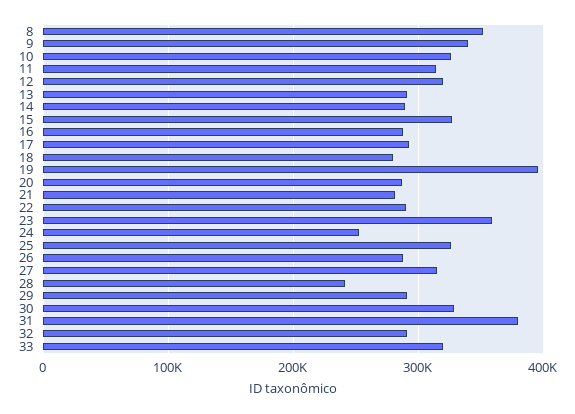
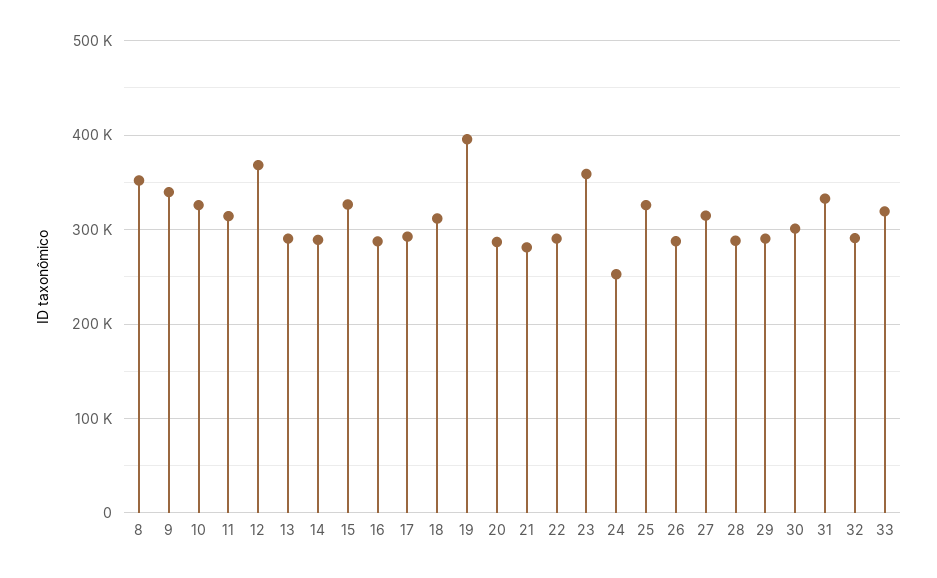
12: 320000 -> 370000
18: 280000 -> 310000
28: 240000 -> 290000
30: 330000 -> 300000
31: 380000 -> 330000

